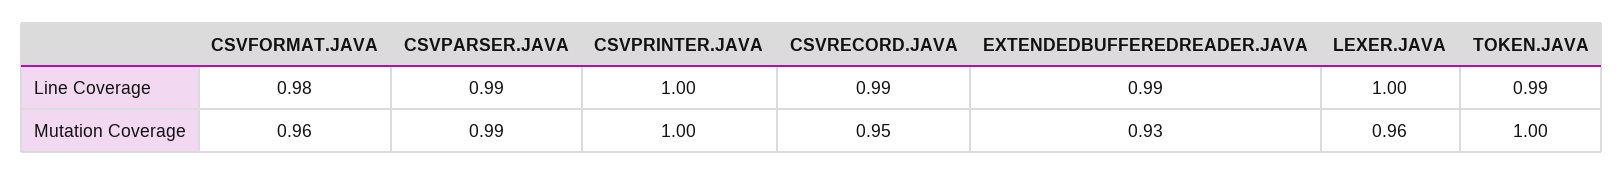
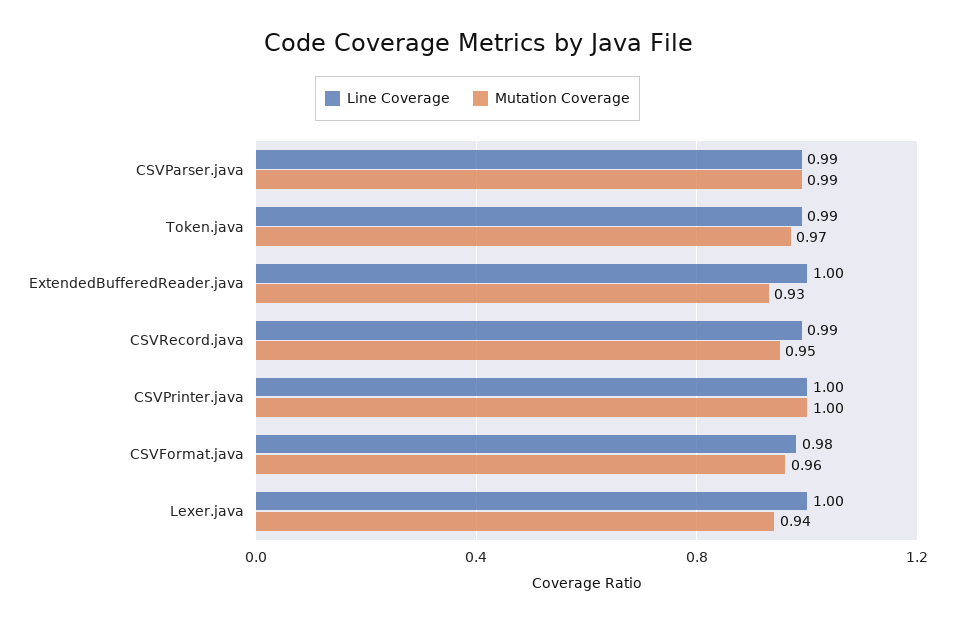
Line Coverage, EXTENDEDBUFFEREDREADER.JAVA: 0.99 -> 1
Mutation Coverage, LEXER.JAVA: 0.96 -> 0.94
Mutation Coverage, TOKEN.JAVA: 1 -> 0.97

